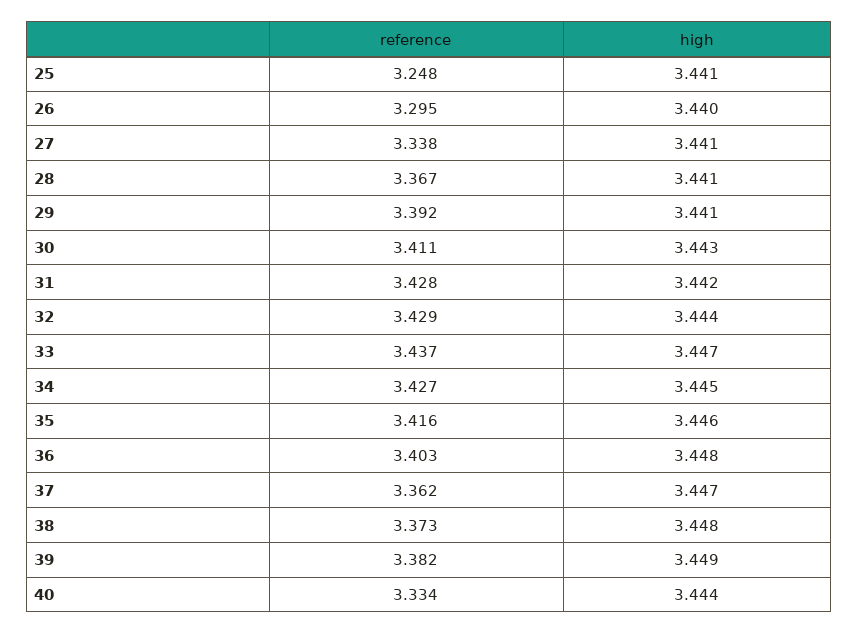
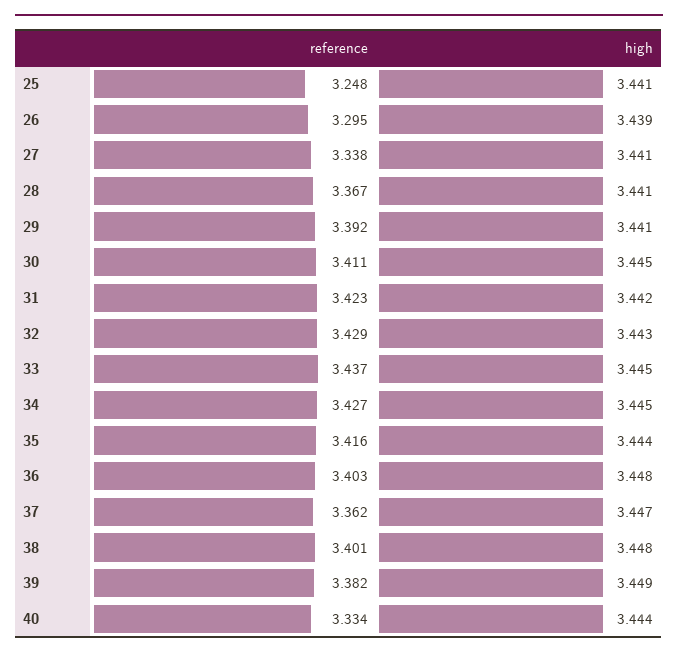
high, 26: 3.44 -> 3.439
high, 30: 3.443 -> 3.445
reference, 31: 3.428 -> 3.423
high, 32: 3.444 -> 3.443
high, 33: 3.447 -> 3.445
high, 35: 3.446 -> 3.444
reference, 38: 3.373 -> 3.401

